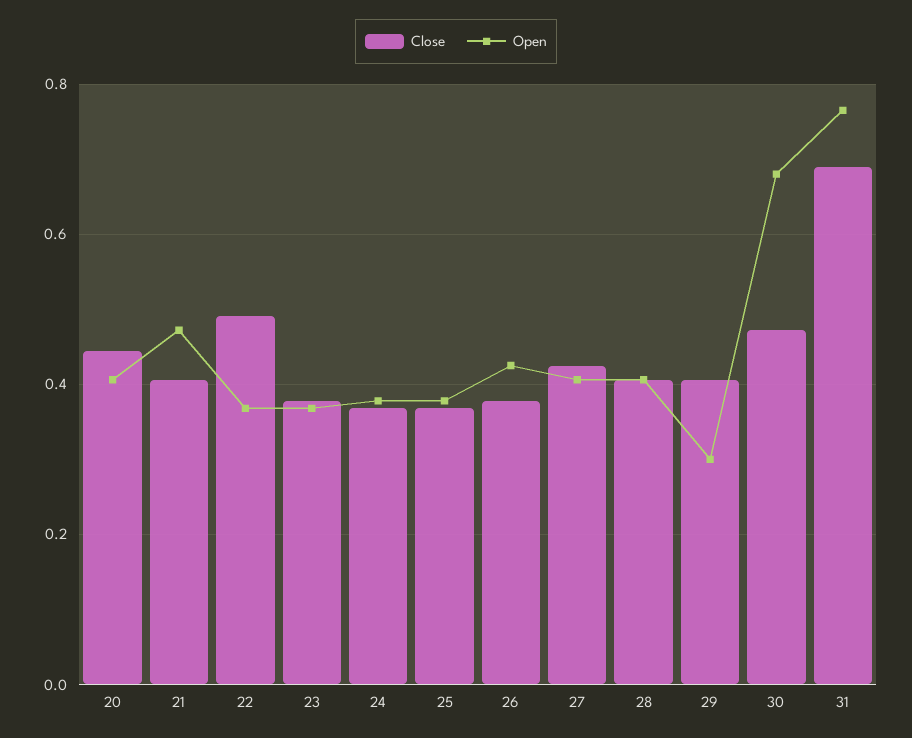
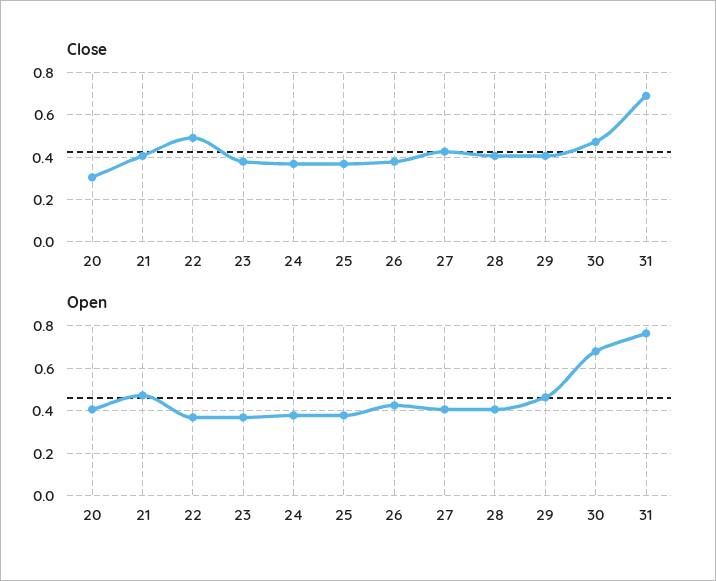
Close, 20: 0.44 -> 0.3
Open, 29: 0.3 -> 0.45

